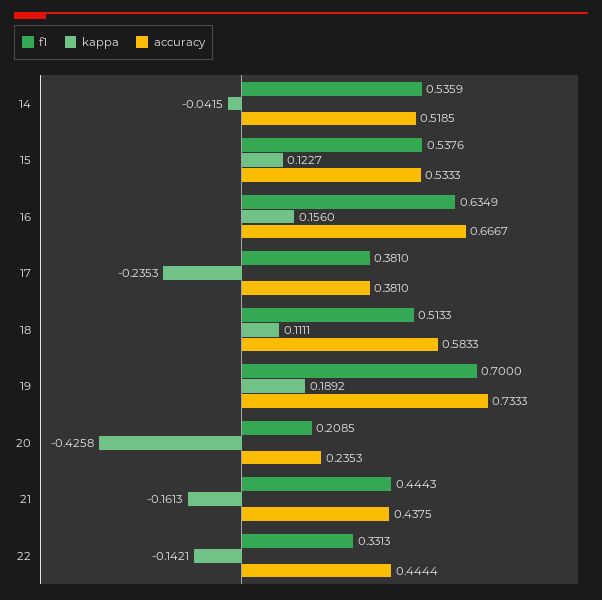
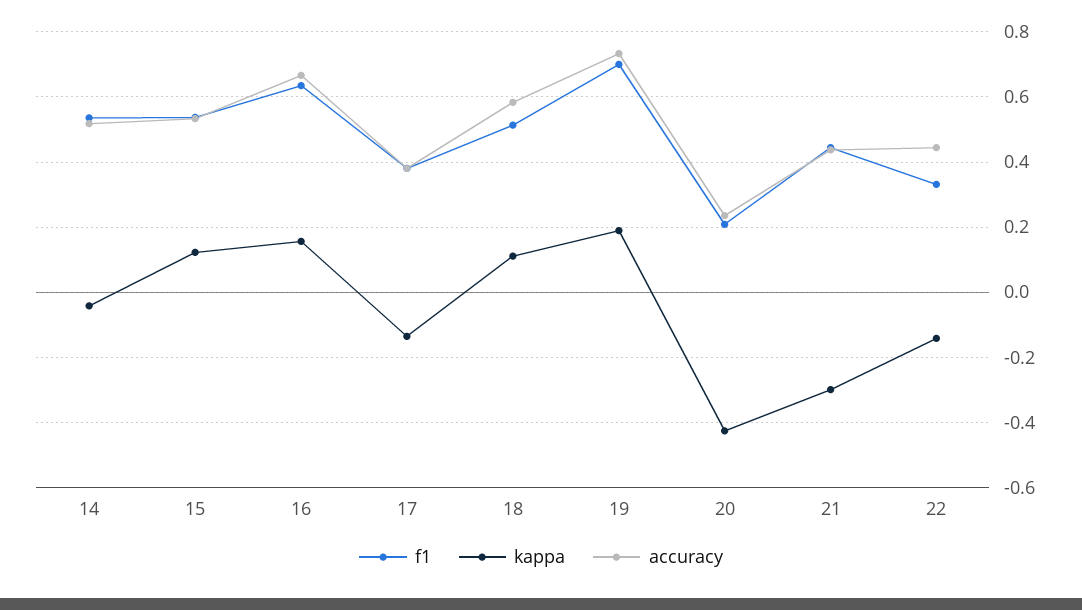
kappa, 17: -0.2353 -> -0.14
kappa, 21: -0.1613 -> -0.3

